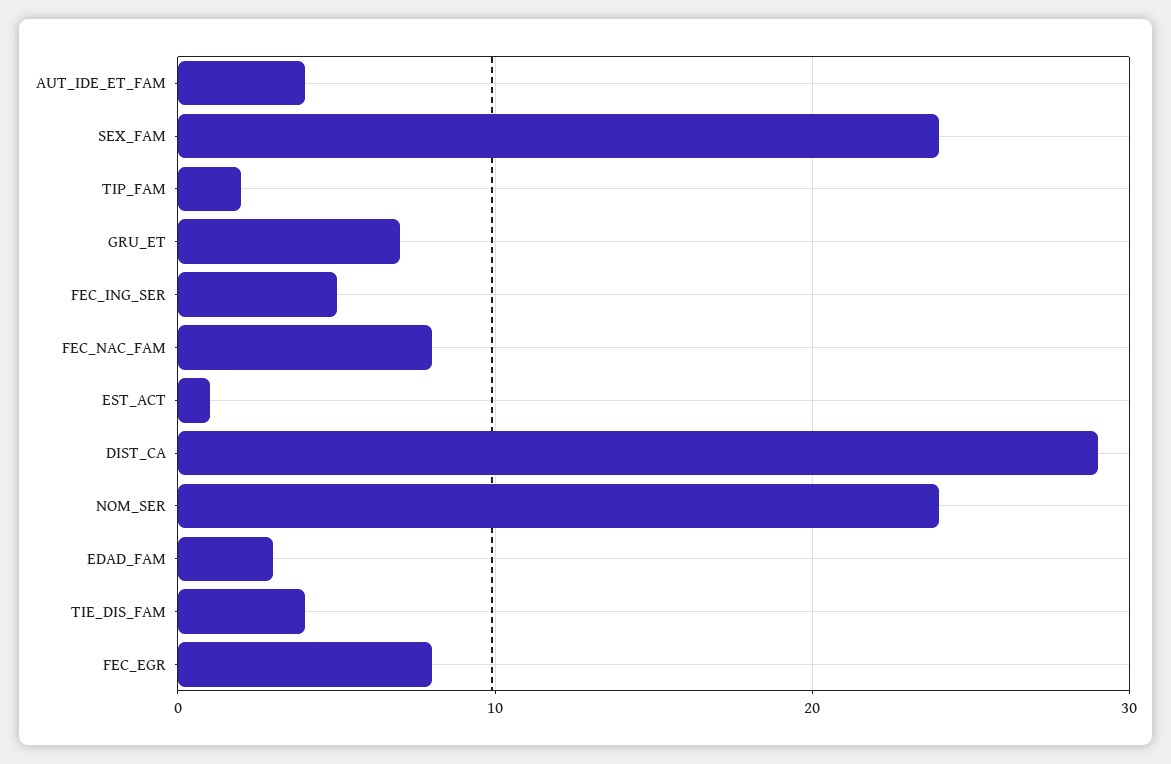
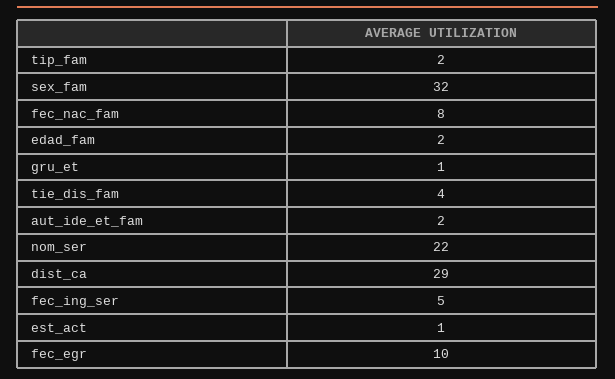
AUT_IDE_ET_FAM: 4 -> 2
SEX_FAM: 24 -> 32
GRU_ET: 7 -> 1
NOM_SER: 24 -> 22
EDAD_FAM: 3 -> 2
FEC_EGR: 8 -> 10

